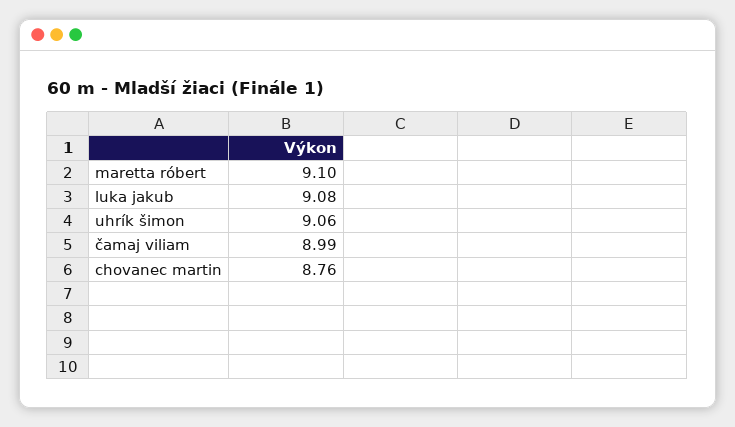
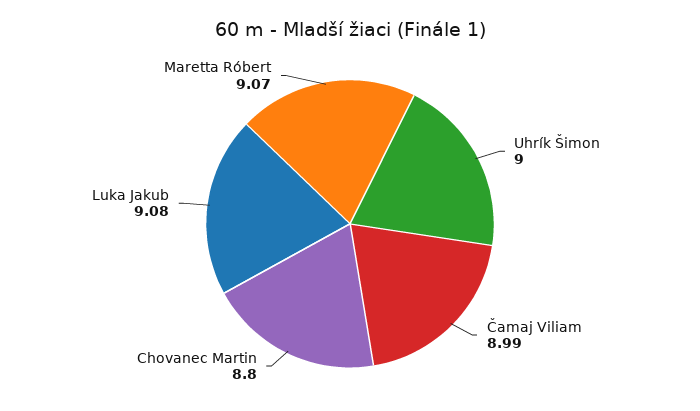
maretta róbert: 9.1 -> 9.07
uhrík šimon: 9.06 -> 9
chovanec martin: 8.76 -> 8.8

